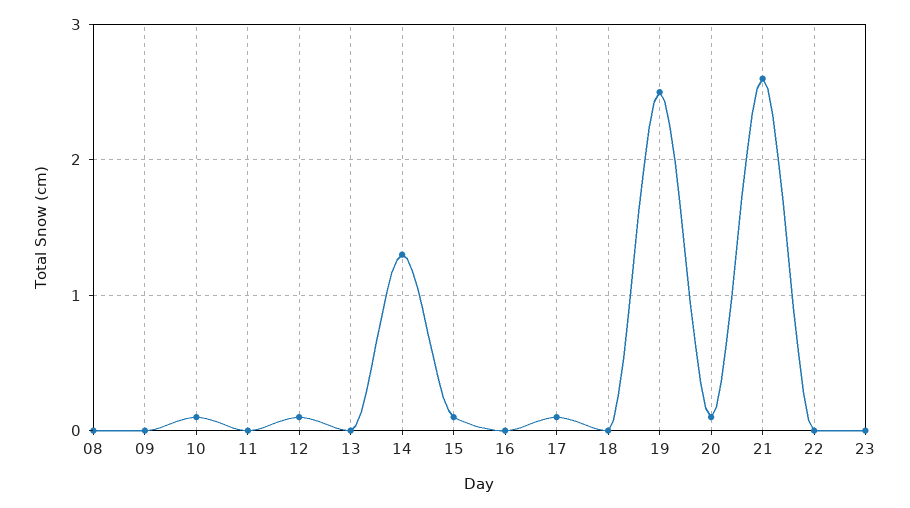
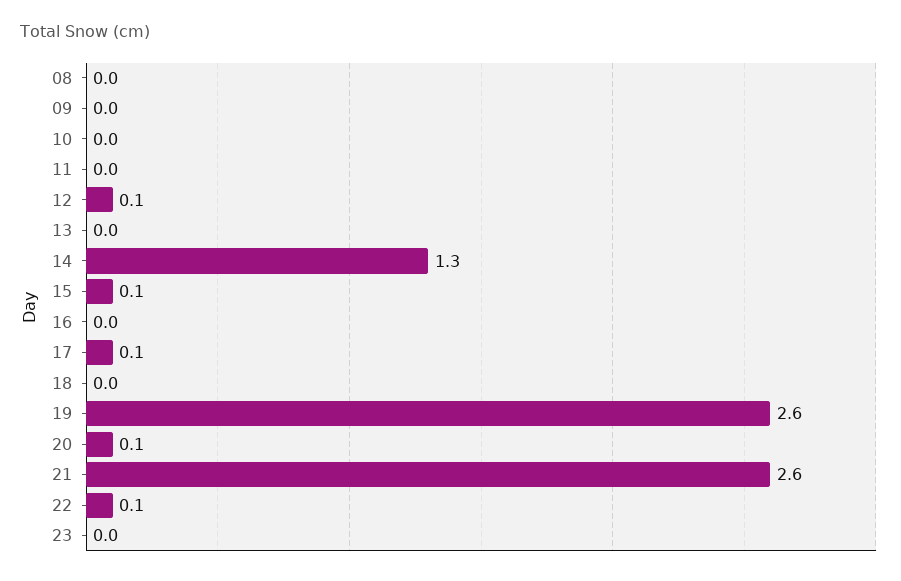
10: 0.1 -> 0
19: 2.5 -> 2.6
22: 0 -> 0.1

